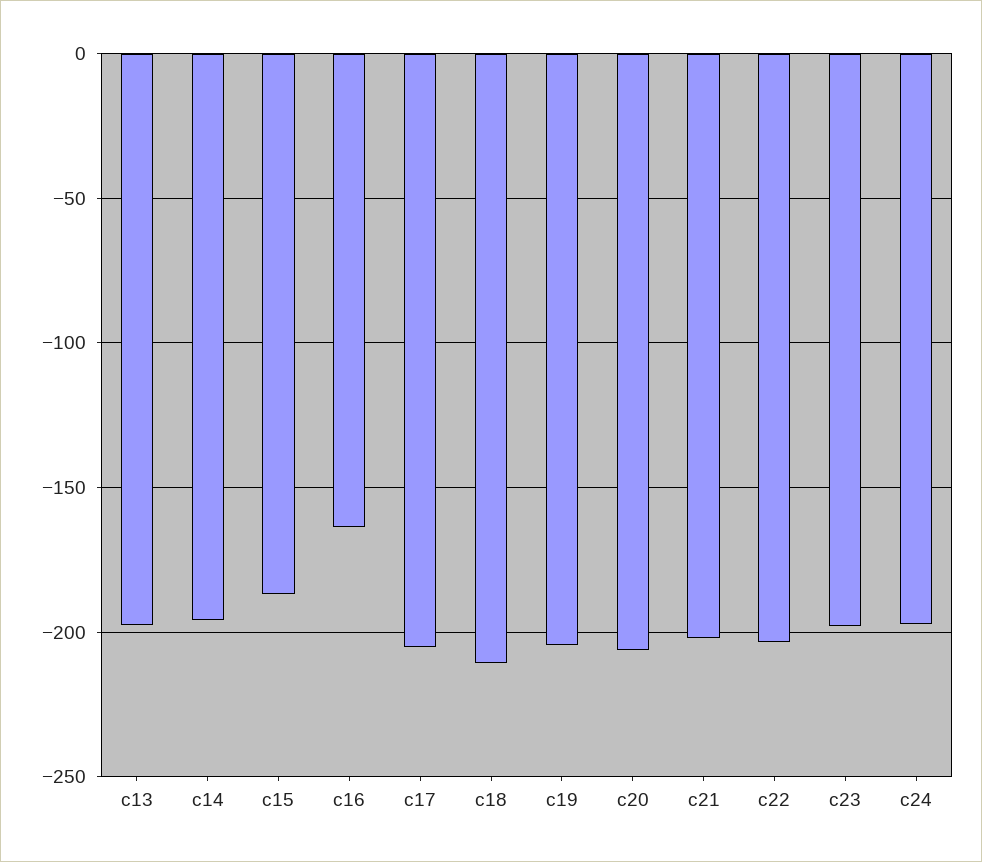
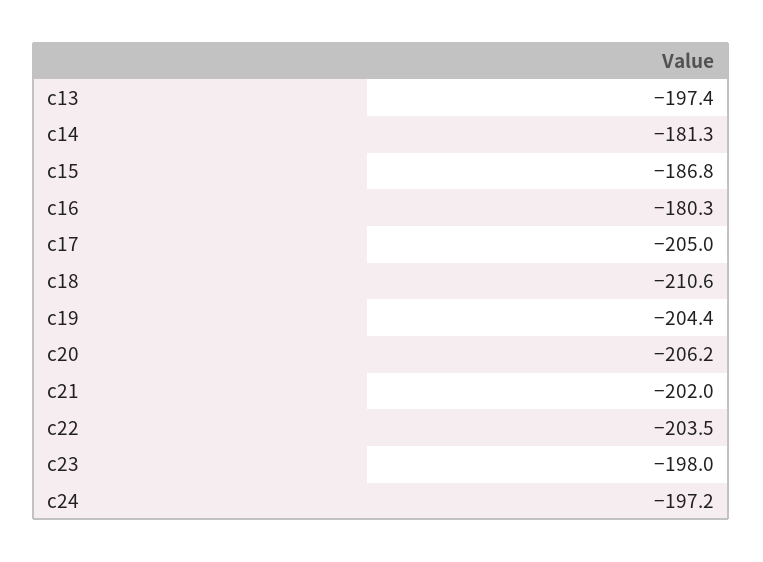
c14: -195 -> -181.3
c16: -165 -> -180.3

